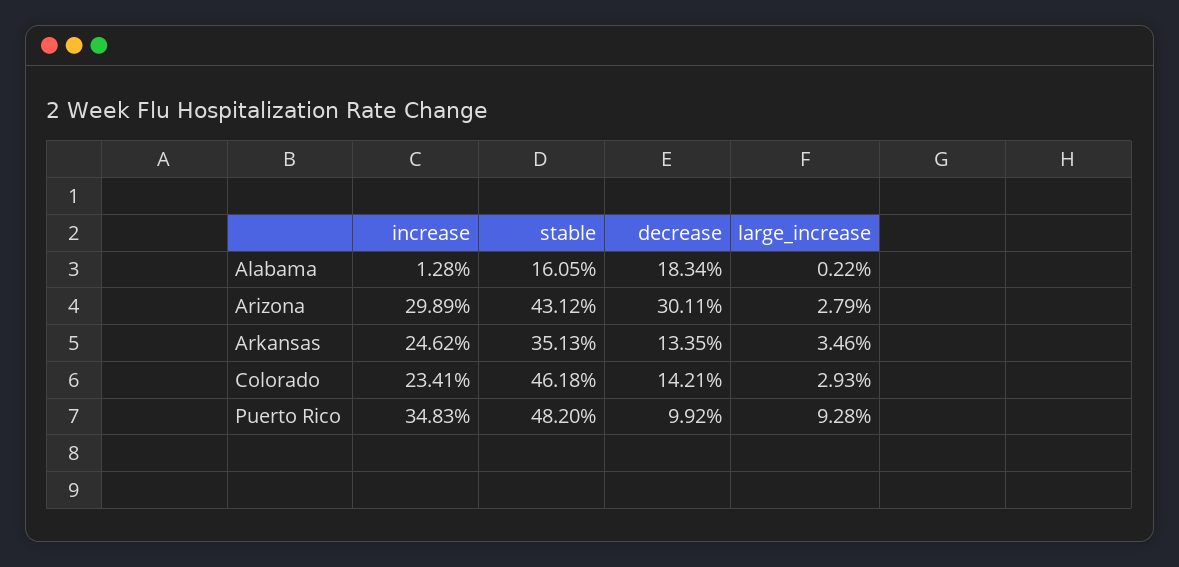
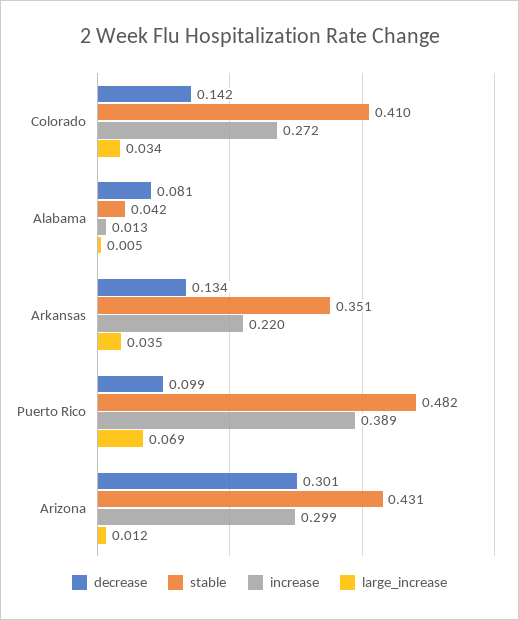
stable, Alabama: 0.1605 -> 0.042
decrease, Alabama: 0.1834 -> 0.081
large_increase, Alabama: 0.0022 -> 0.005
large_increase, Arizona: 0.0279 -> 0.012
increase, Arkansas: 0.2462 -> 0.22
increase, Colorado: 0.2341 -> 0.272
stable, Colorado: 0.4618 -> 0.41
large_increase, Colorado: 0.0293 -> 0.034
increase, Puerto Rico: 0.3483 -> 0.389
large_increase, Puerto Rico: 0.0928 -> 0.069

